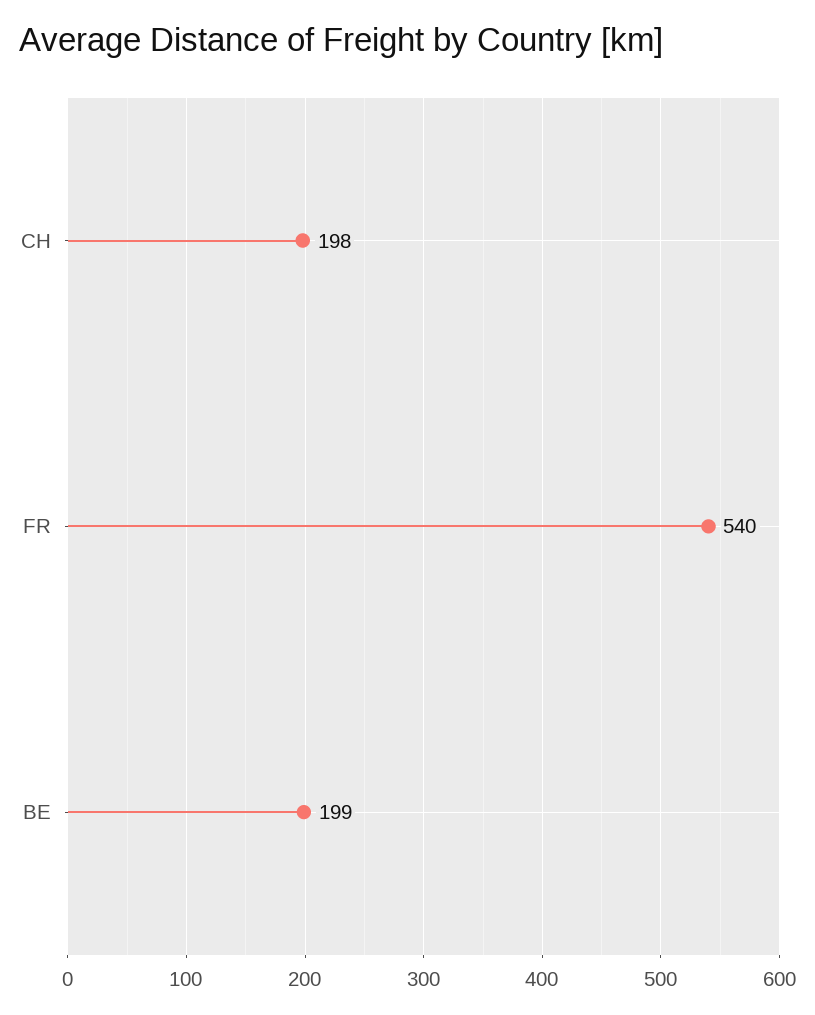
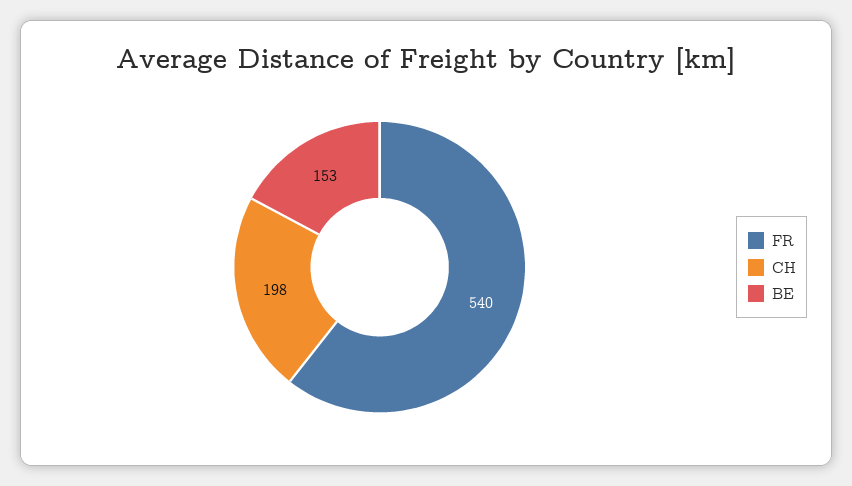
BE: 199 -> 153

